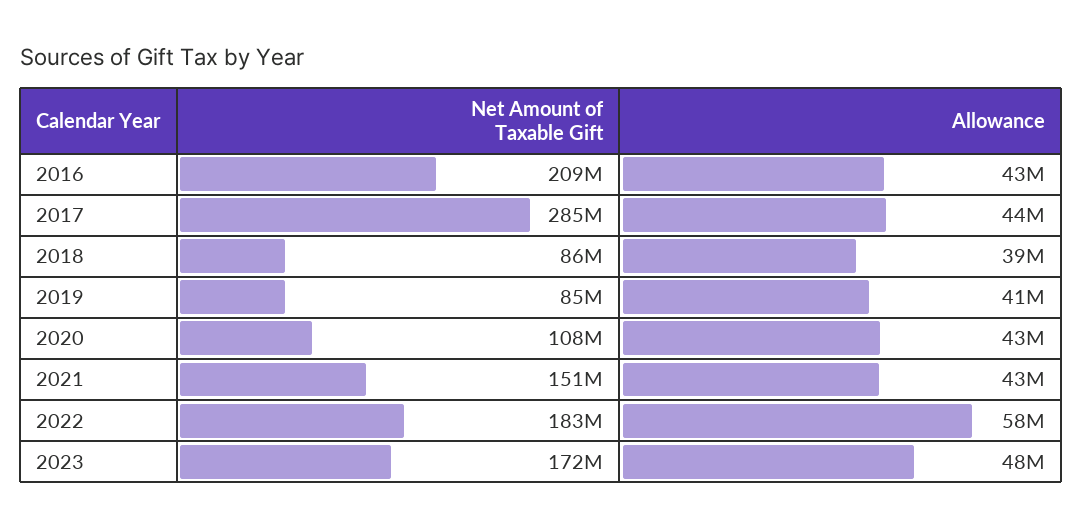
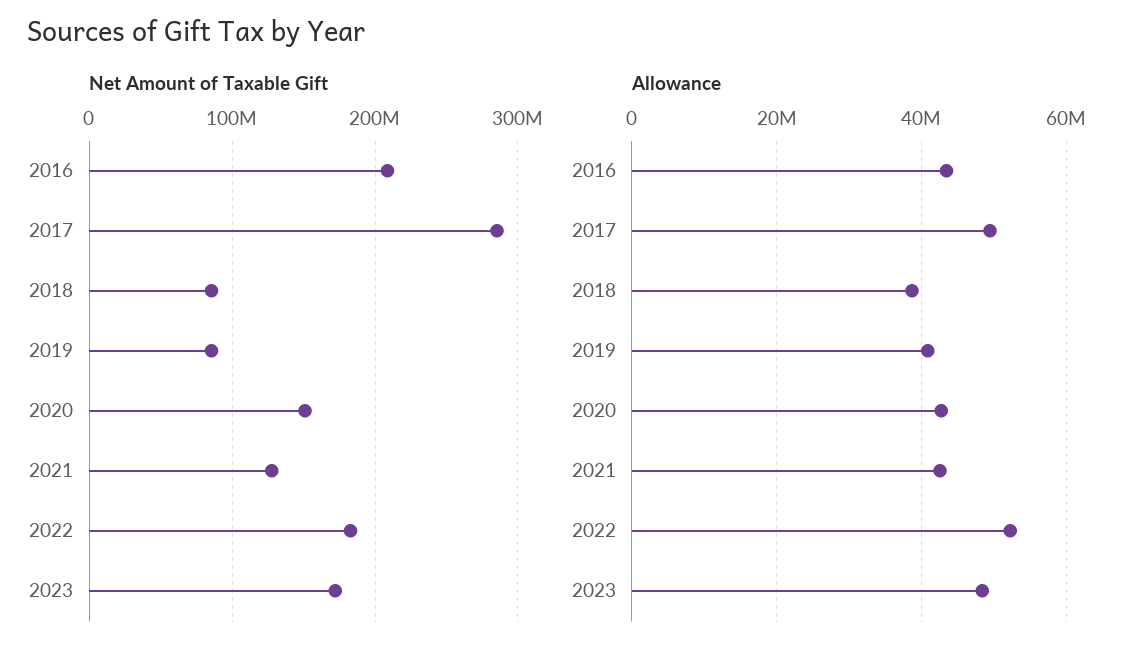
Allowance, 2017: 44000000 -> 50000000
Net Amount of Taxable Gift, 2020: 108000000 -> 150000000
Net Amount of Taxable Gift, 2021: 151000000 -> 130000000
Allowance, 2022: 58000000 -> 52000000

